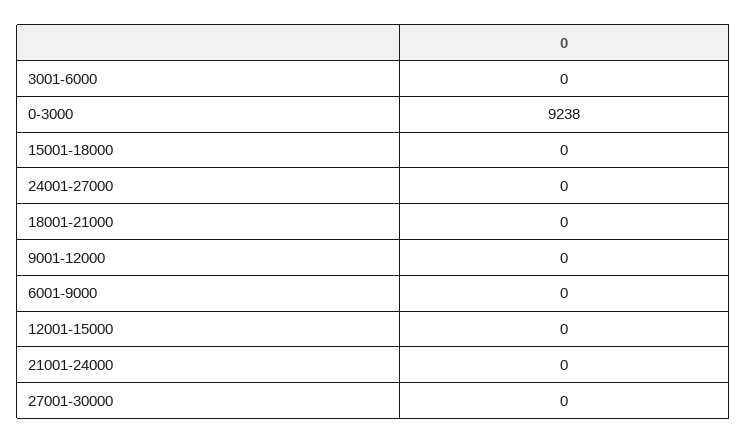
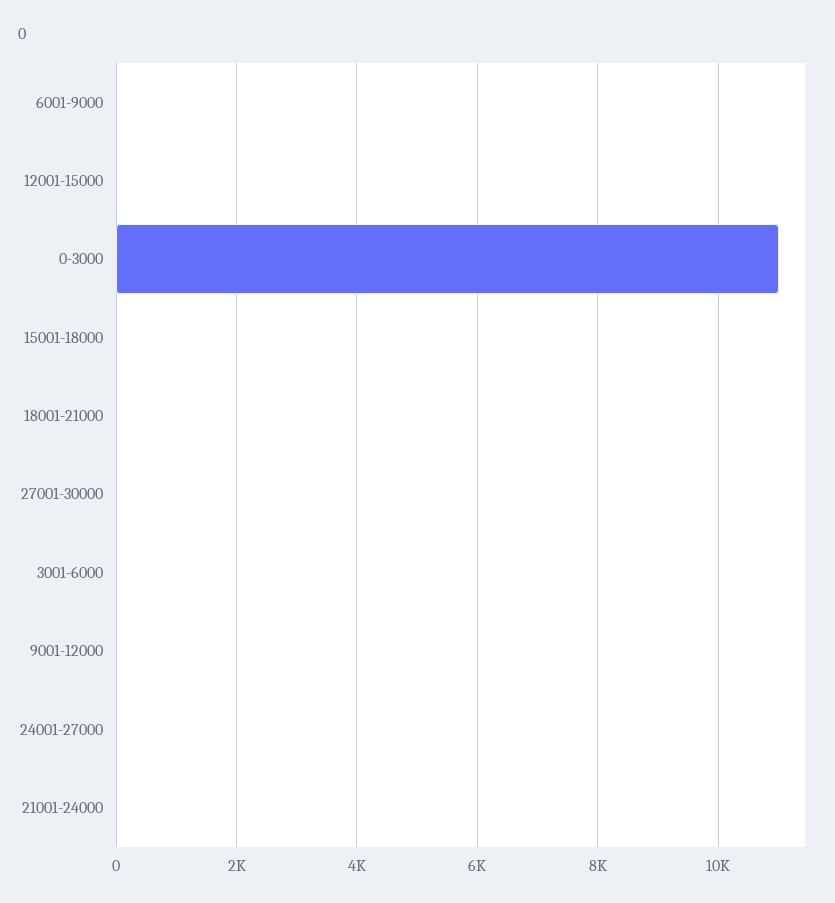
0-3000: 9238 -> 11000

